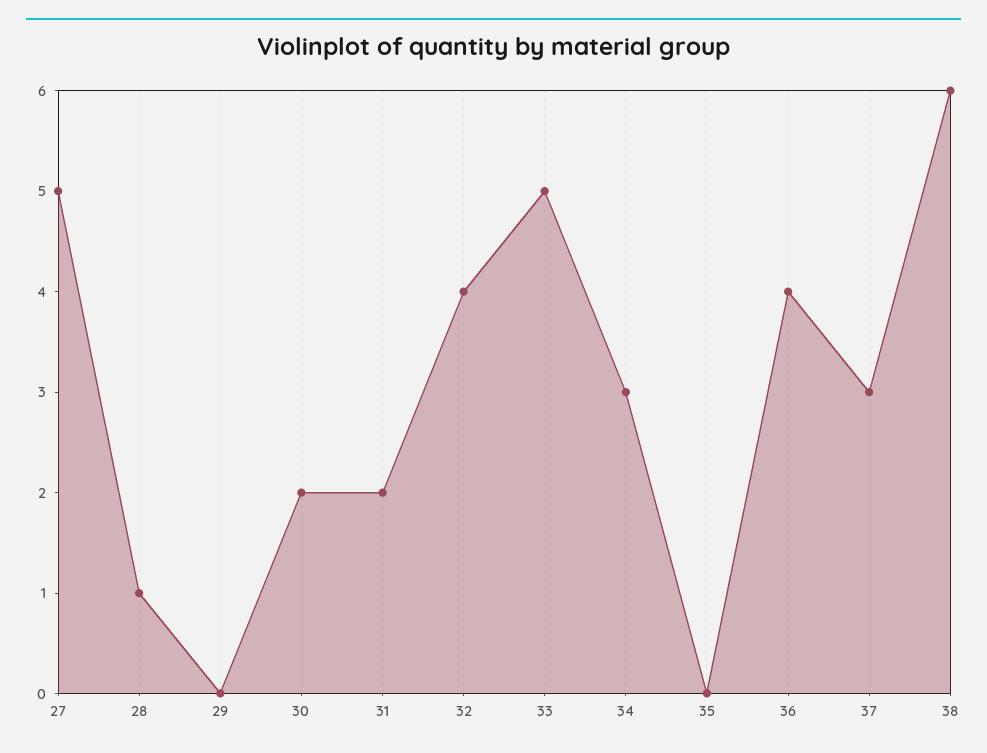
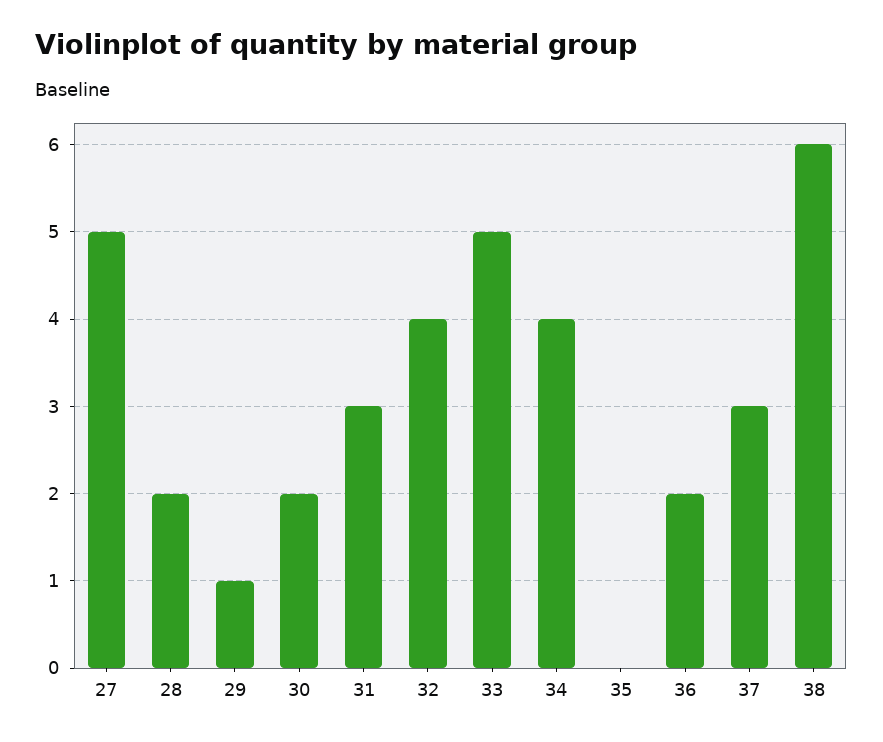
28: 1 -> 2
29: 0 -> 1
31: 2 -> 3
34: 3 -> 4
36: 4 -> 2

